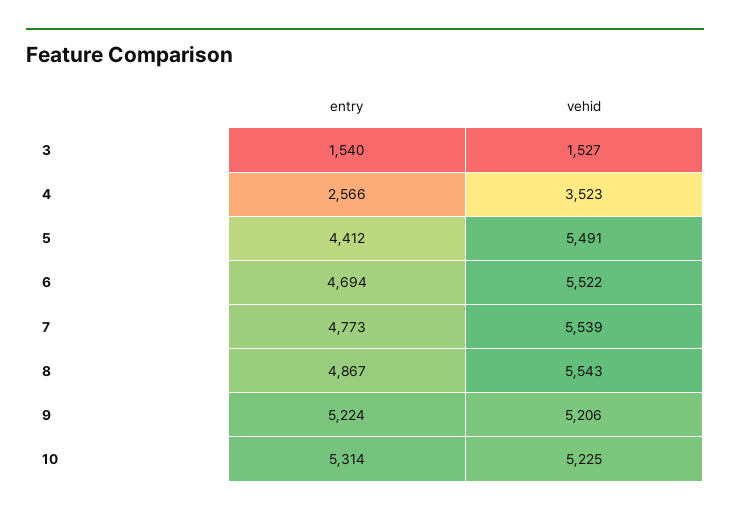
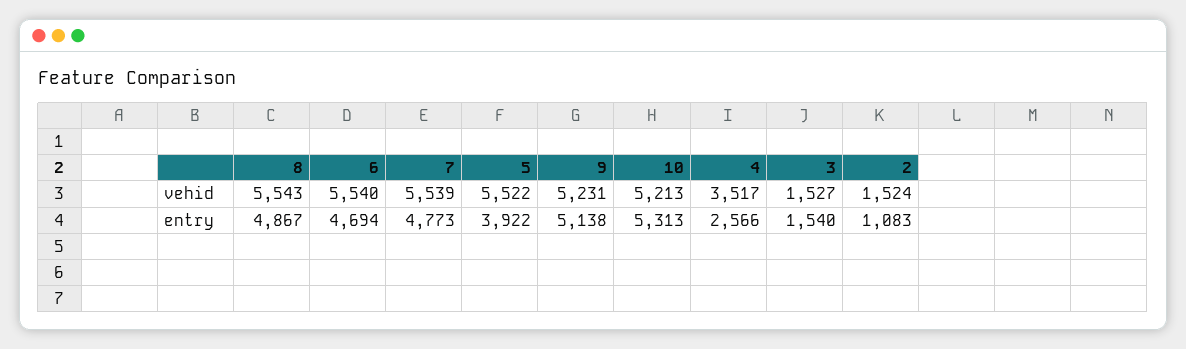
vehid, 4: 3523 -> 3517
entry, 5: 4412 -> 3922
vehid, 5: 5491 -> 5522
vehid, 6: 5522 -> 5540
entry, 9: 5224 -> 5138
vehid, 9: 5206 -> 5231
entry, 10: 5314 -> 5313
vehid, 10: 5225 -> 5213
vehid, 2: none -> 1524
entry, 2: none -> 1083

